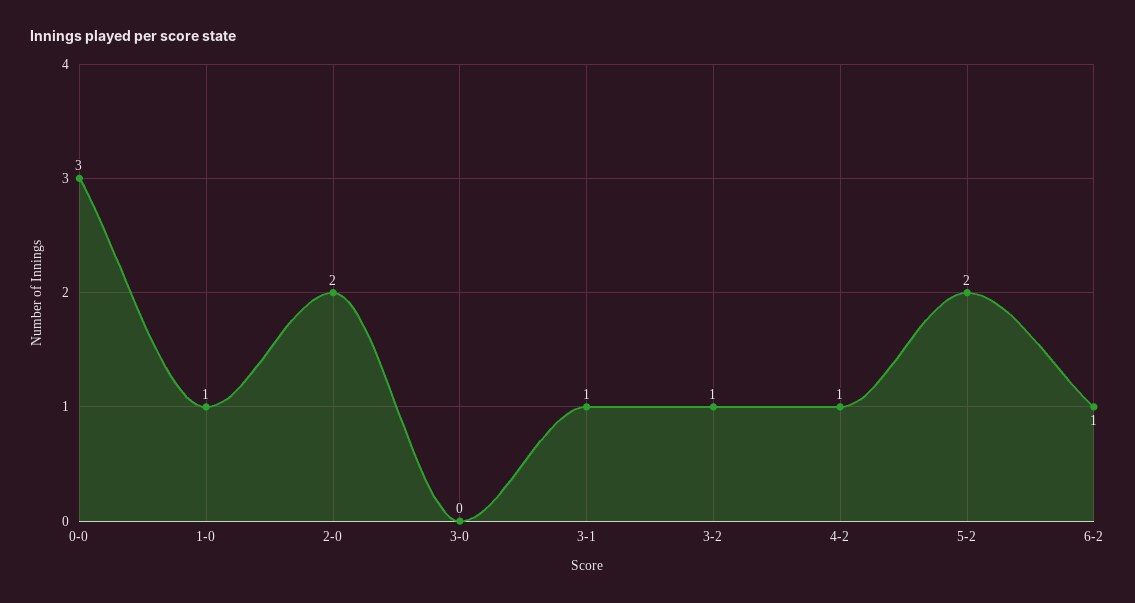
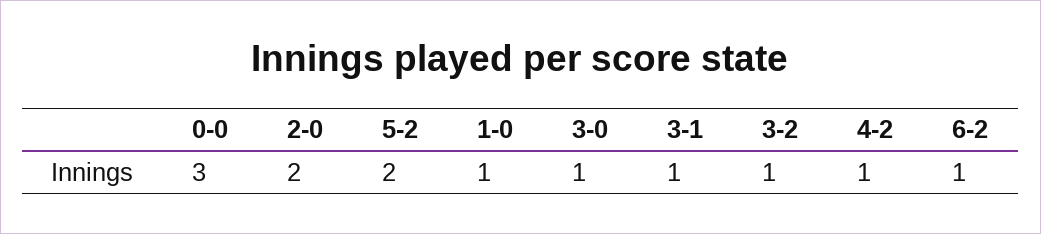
3-0: 0 -> 1

